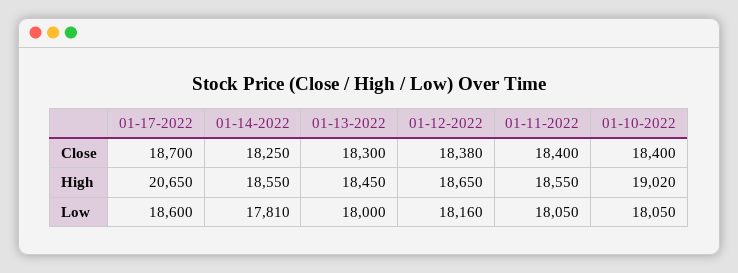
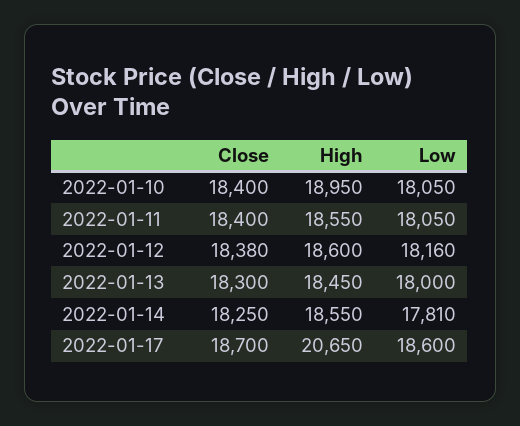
01-12-2022, High: 18650 -> 18600
01-10-2022, High: 19020 -> 18950

